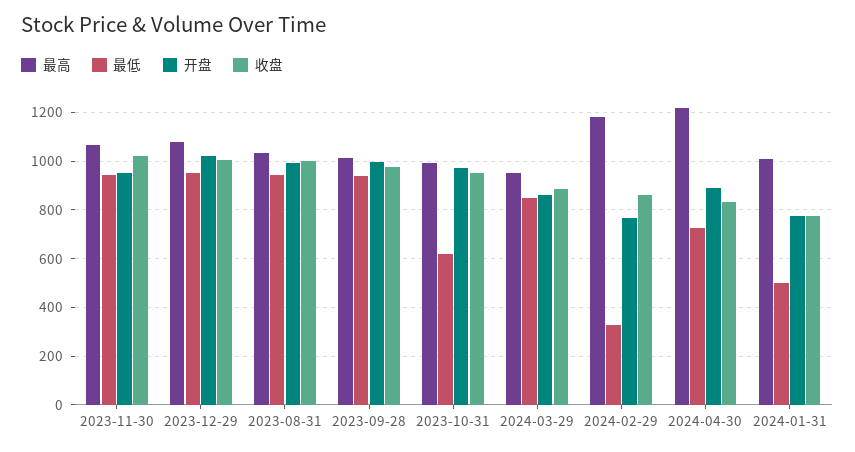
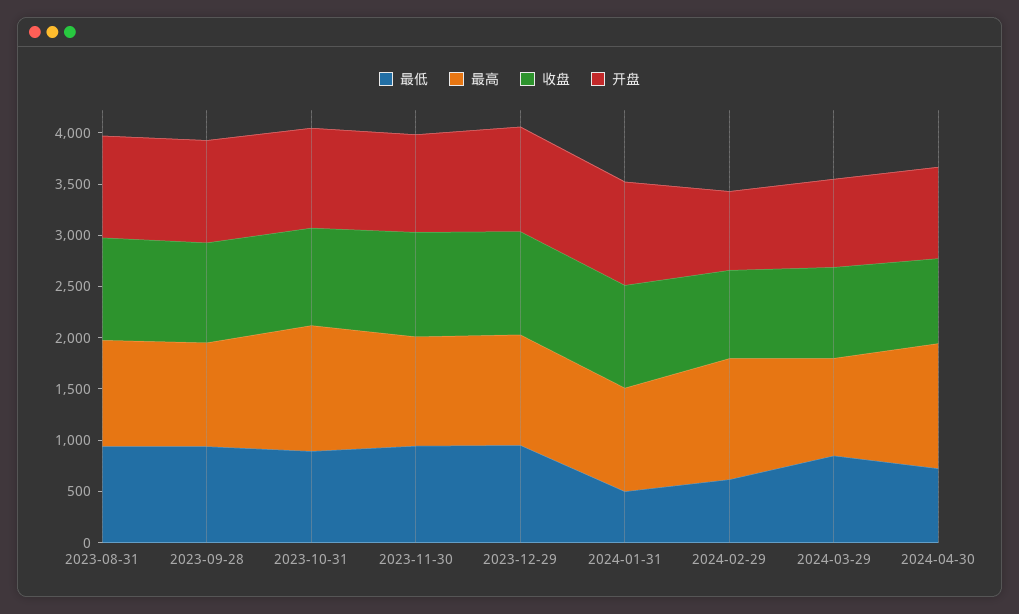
最高, 2023-10-31: 1000 -> 1200
最低, 2023-10-31: 625 -> 900
最低, 2024-02-29: 325 -> 600
开盘, 2024-01-31: 775 -> 1000
收盘, 2024-01-31: 775 -> 1000

